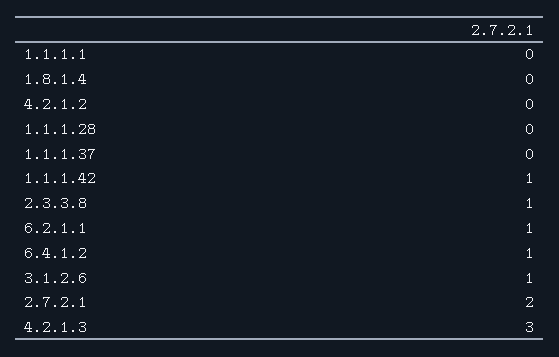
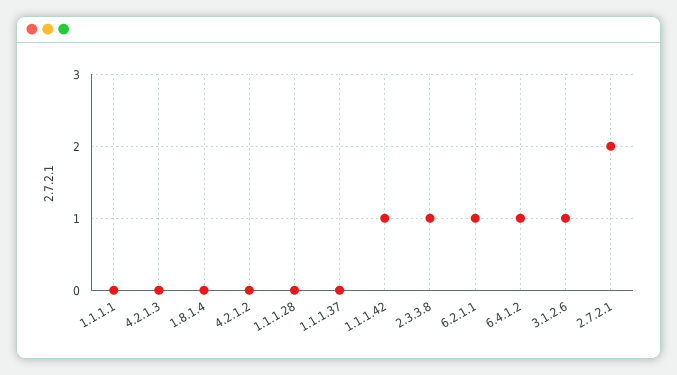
4.2.1.3: 3 -> 0

